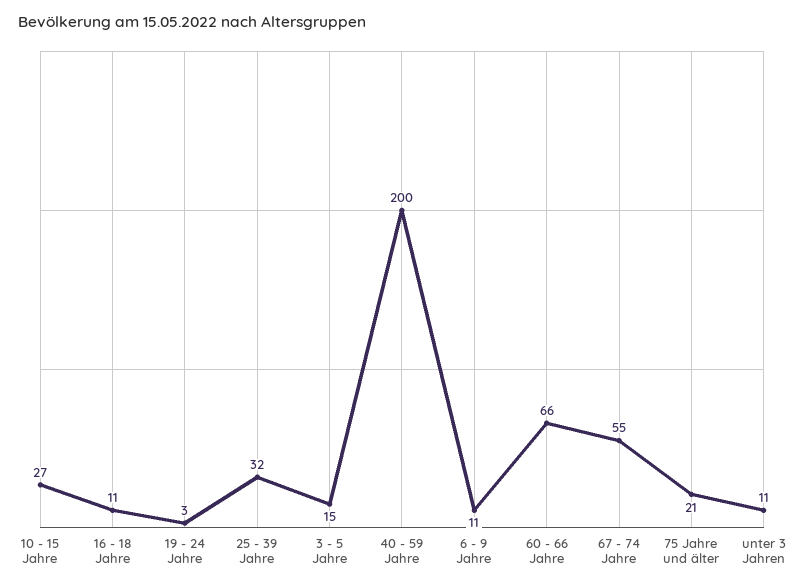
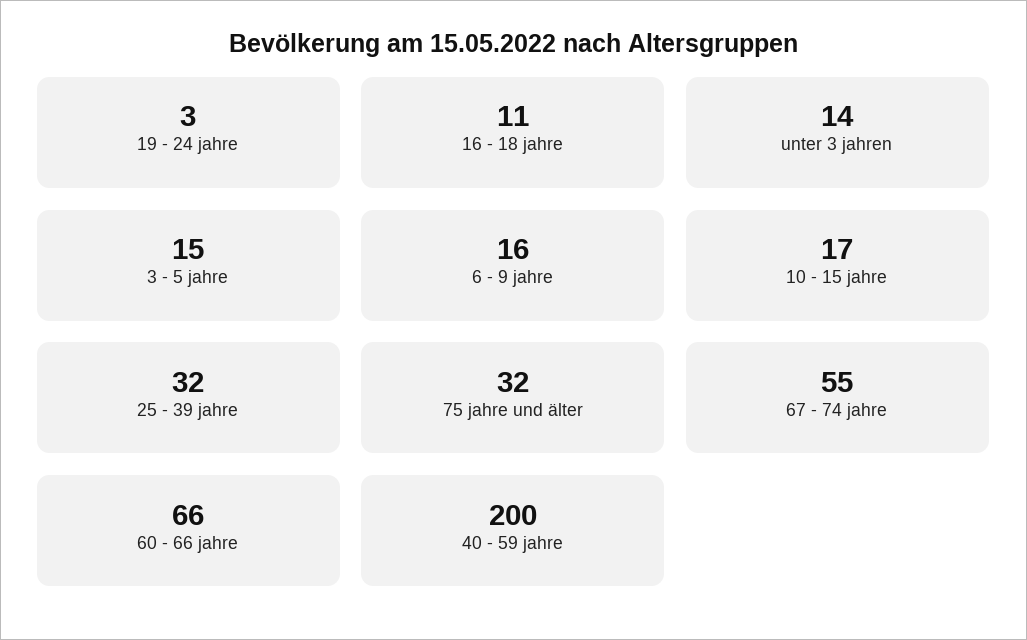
10 - 15 Jahre: 27 -> 17
6 - 9 Jahre: 11 -> 16
75 Jahre und älter: 21 -> 32
unter 3 Jahren: 11 -> 14

